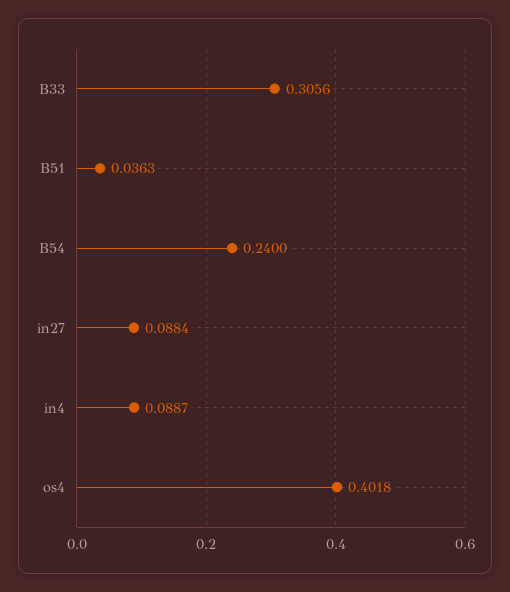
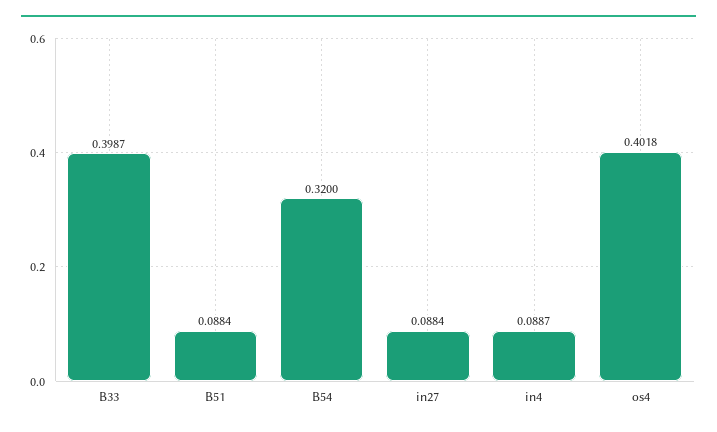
B33: 0.3056 -> 0.3987
B51: 0.0363 -> 0.0884
B54: 0.24 -> 0.32

